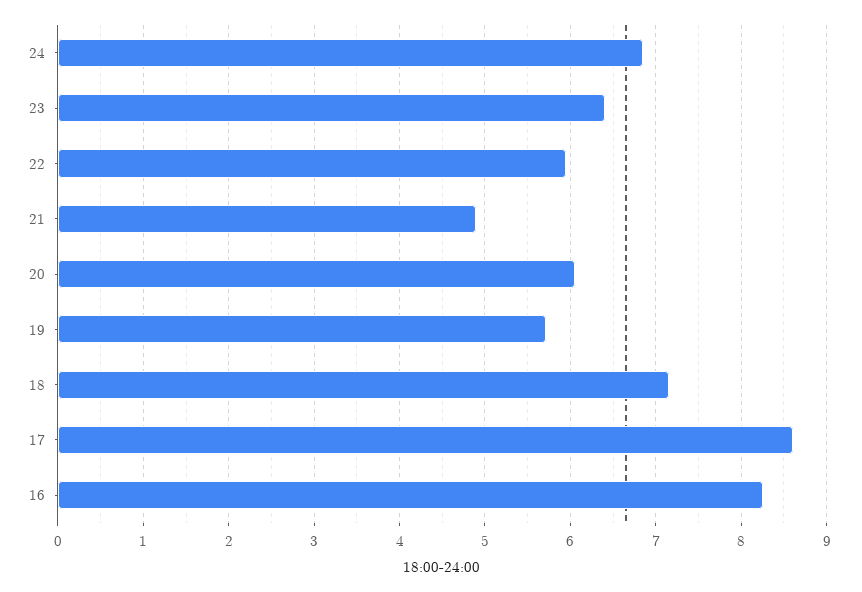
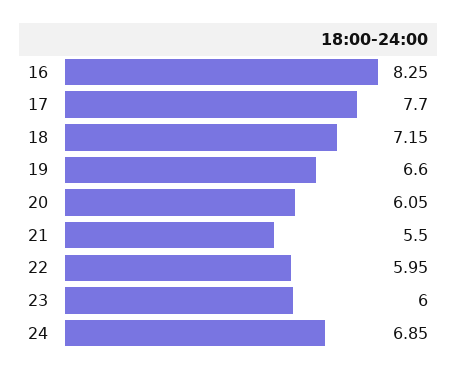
23: 6.4 -> 6
21: 4.9 -> 5.5
19: 5.7 -> 6.6
17: 8.6 -> 7.7

